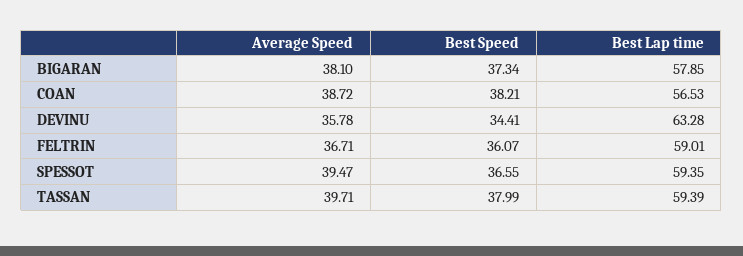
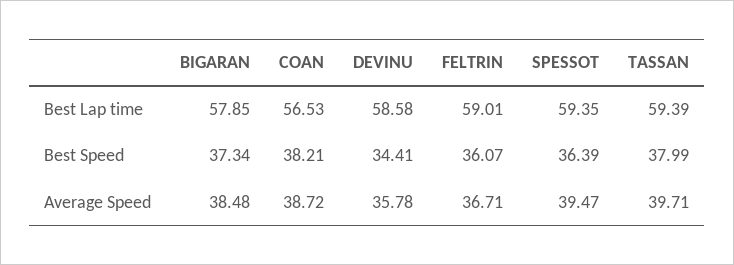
Average Speed, BIGARAN: 38.1 -> 38.48
Best Lap time, DEVINU: 63.28 -> 58.58
Best Speed, SPESSOT: 36.55 -> 36.39

